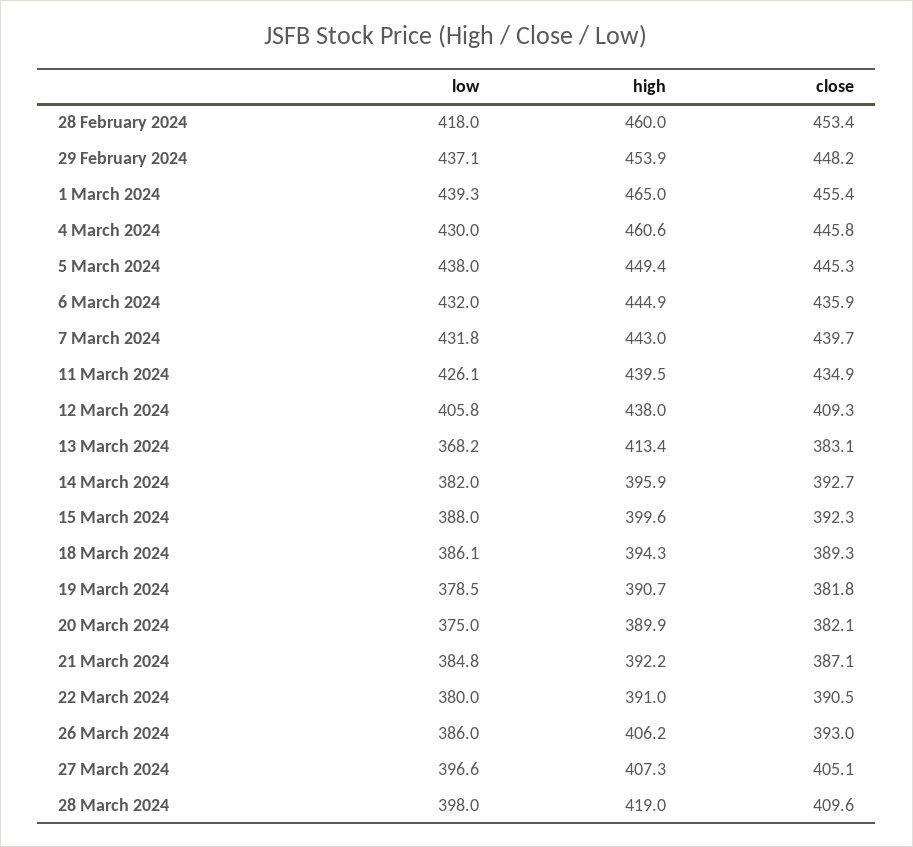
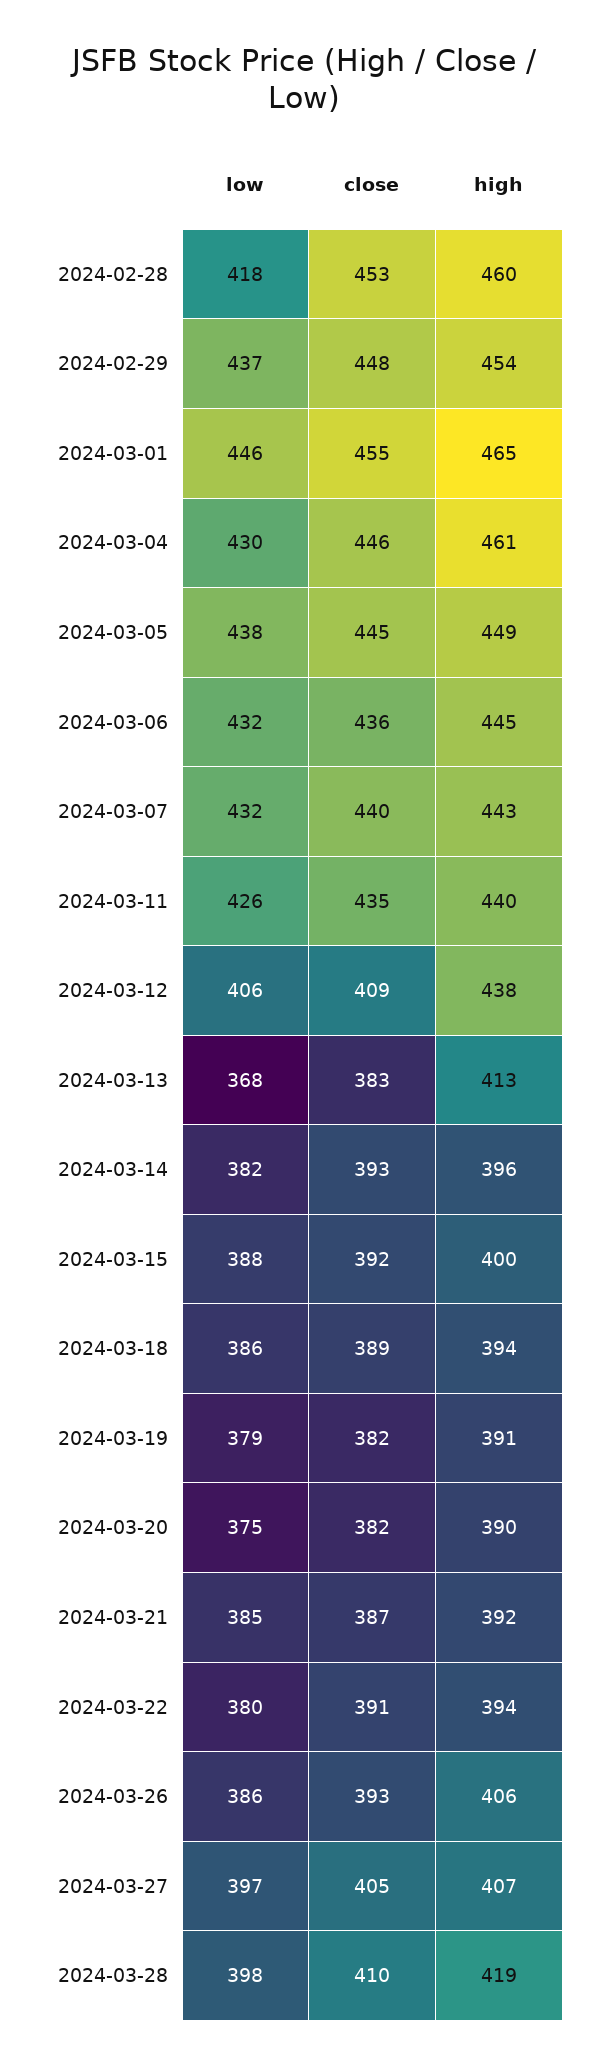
low, 1 March 2024: 439.3 -> 446
high, 22 March 2024: 391 -> 394

